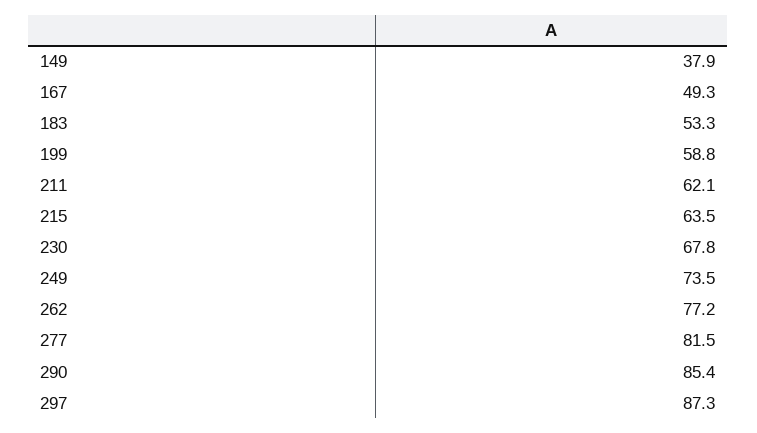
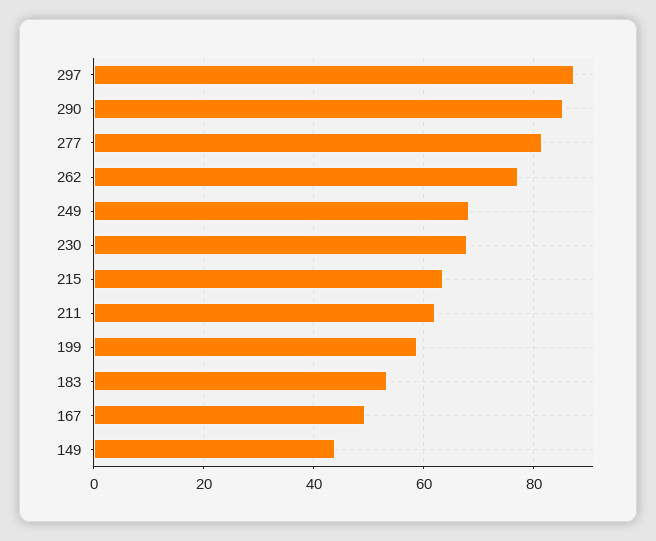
149: 37.9 -> 44
249: 73.5 -> 68

